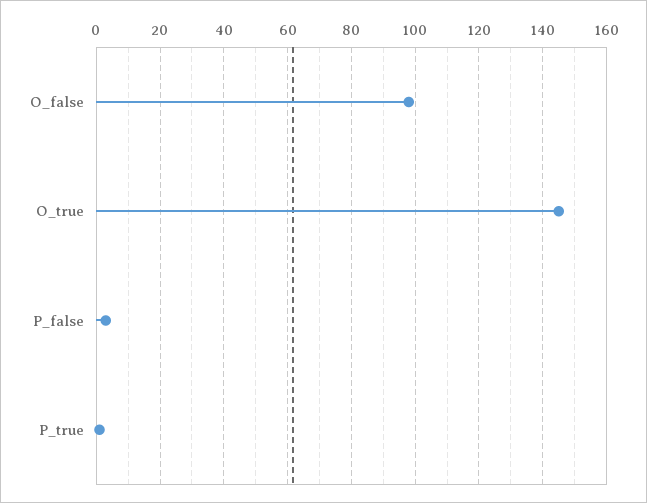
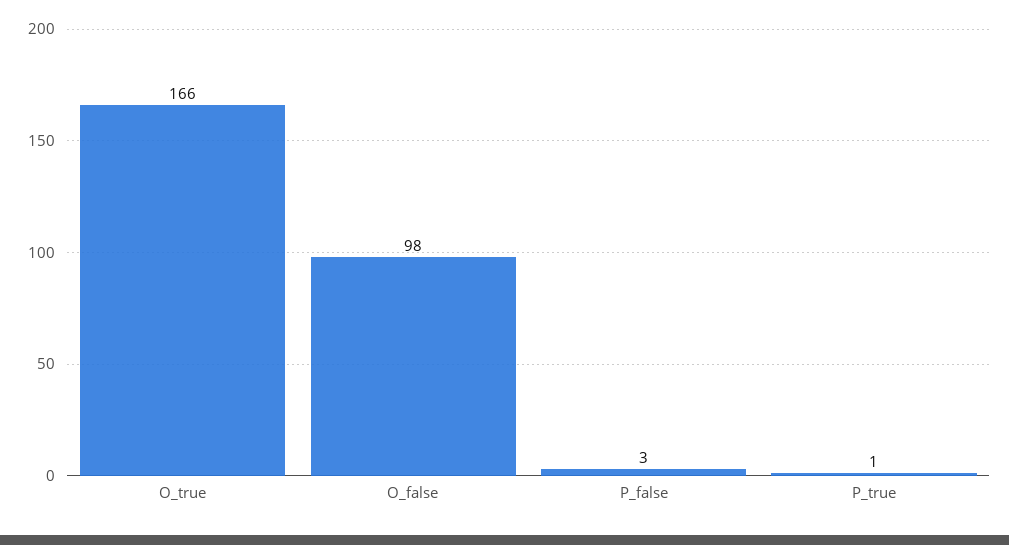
O_true: 145 -> 166

